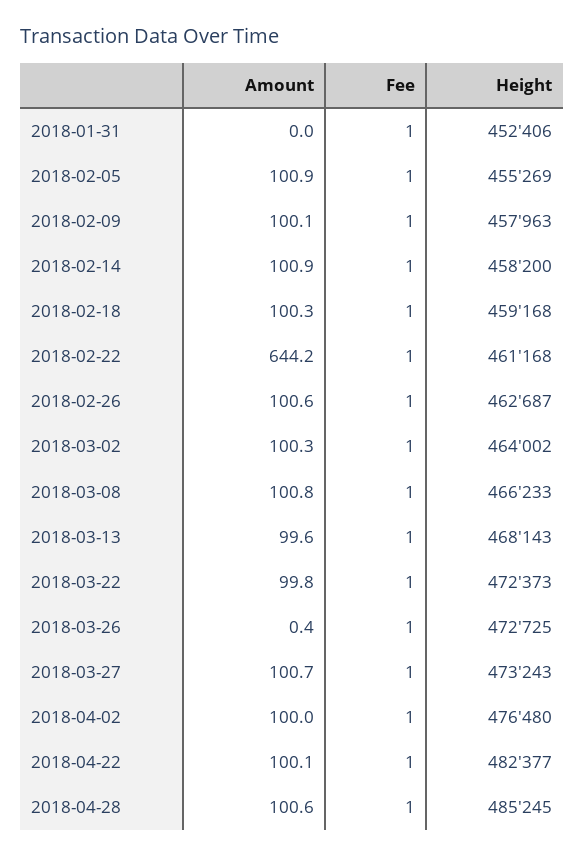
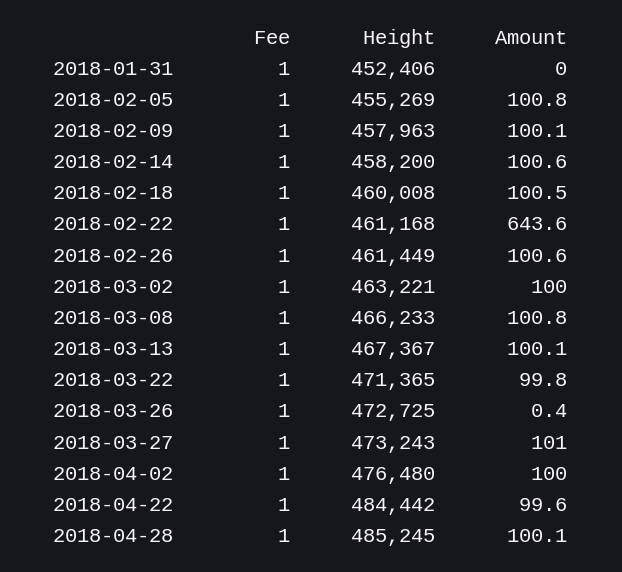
Amount, 2018-02-05: 100.9 -> 100.8
Amount, 2018-02-14: 100.9 -> 100.6
Amount, 2018-02-18: 100.3 -> 100.5
Height, 2018-02-18: 459168 -> 460008
Amount, 2018-02-22: 644.2 -> 643.6
Height, 2018-02-26: 462687 -> 461449
Amount, 2018-03-02: 100.3 -> 100
Height, 2018-03-02: 464002 -> 463221
Amount, 2018-03-13: 99.6 -> 100.1
Height, 2018-03-13: 468143 -> 467367
Height, 2018-03-22: 472373 -> 471365
Amount, 2018-03-27: 100.7 -> 101
Amount, 2018-04-22: 100.1 -> 99.6
Height, 2018-04-22: 482377 -> 484442
Amount, 2018-04-28: 100.6 -> 100.1

